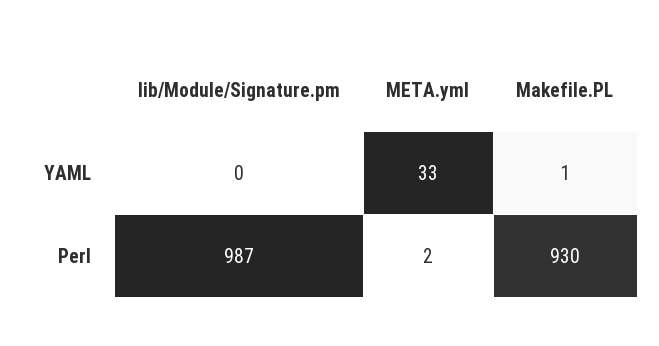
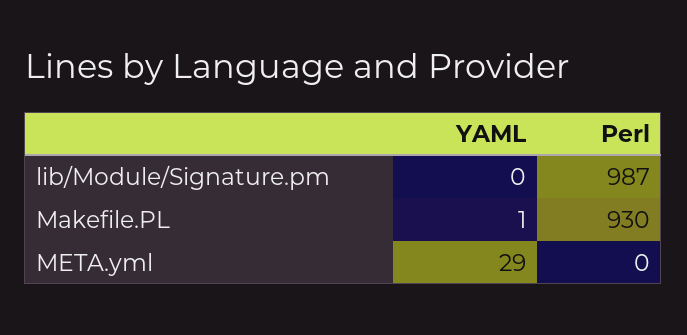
META.yml, YAML: 33 -> 29
META.yml, Perl: 2 -> 0

